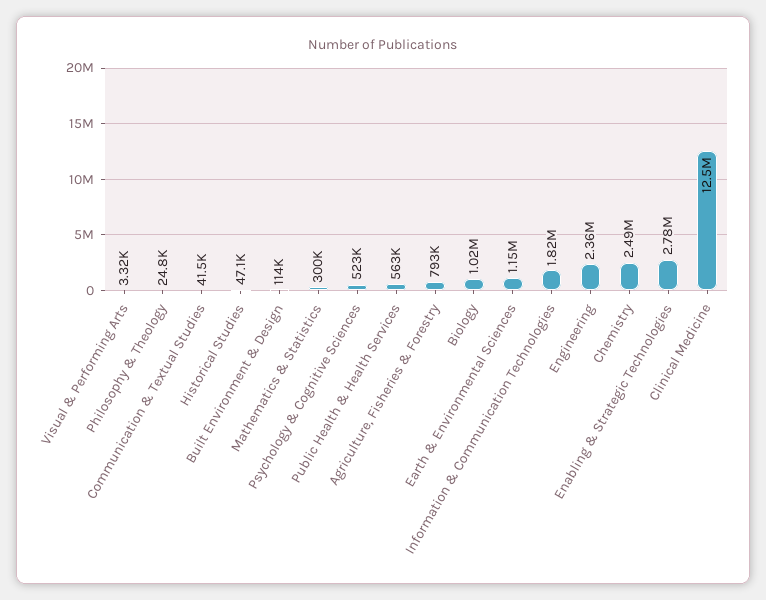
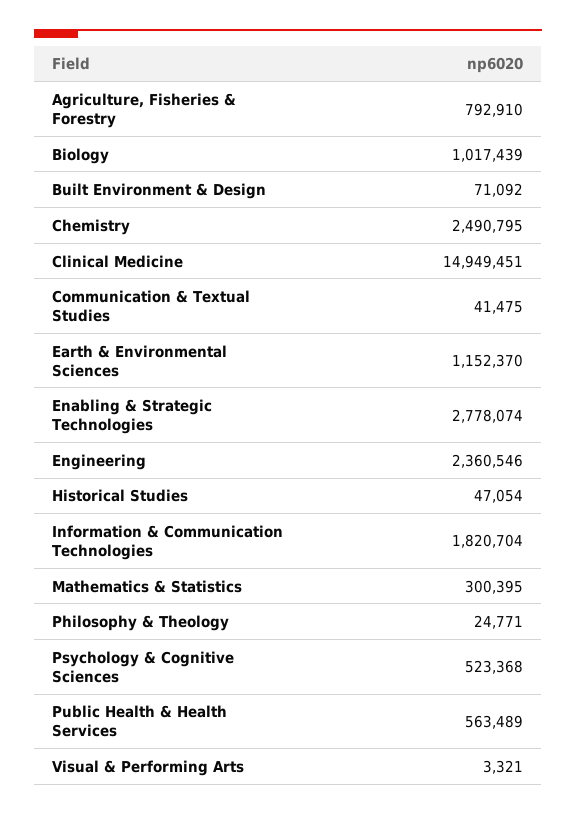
Built Environment & Design: 114000 -> 71092
Clinical Medicine: 12500000 -> 14949451

